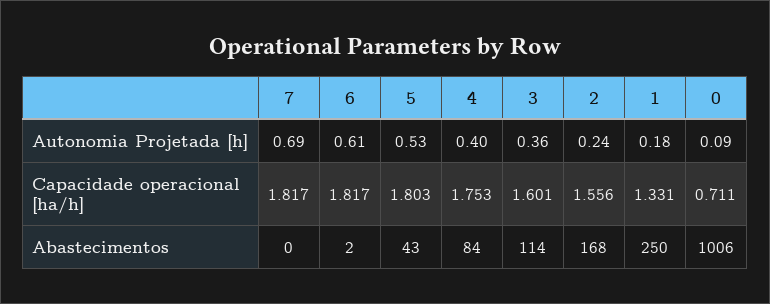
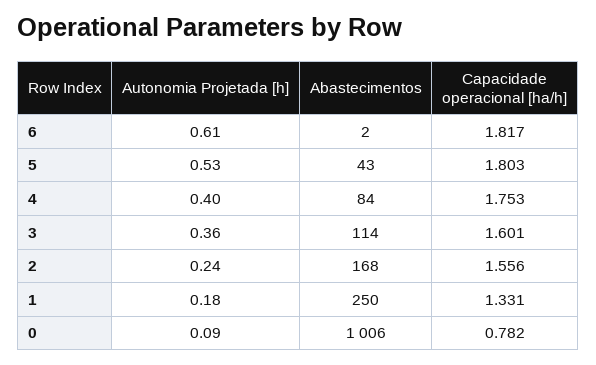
7, Autonomia Projetada [h]: 0.69 -> none
7, Capacidade operacional [ha/h]: 1.817 -> none
0, Capacidade operacional [ha/h]: 0.711 -> 0.782
7, Abastecimentos: 0 -> none

